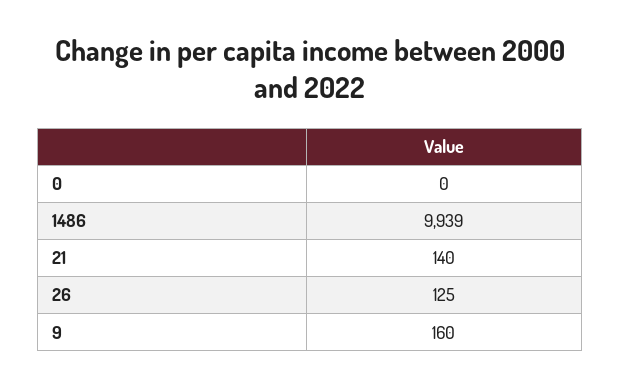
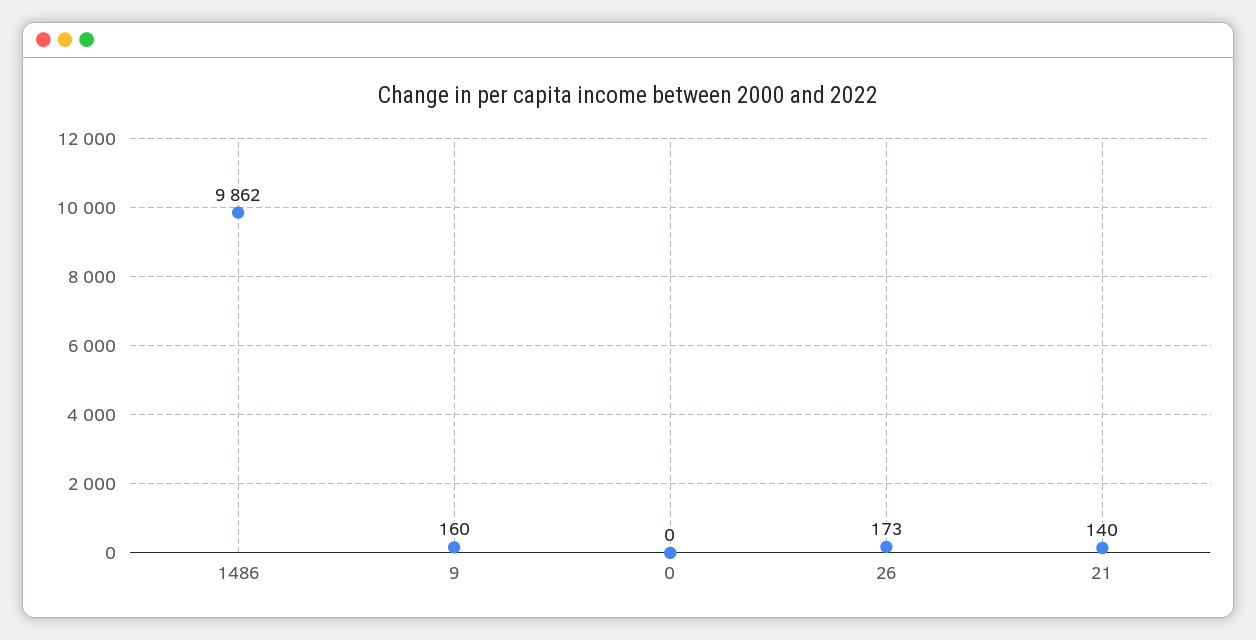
1486: 9939 -> 9862
26: 125 -> 173

